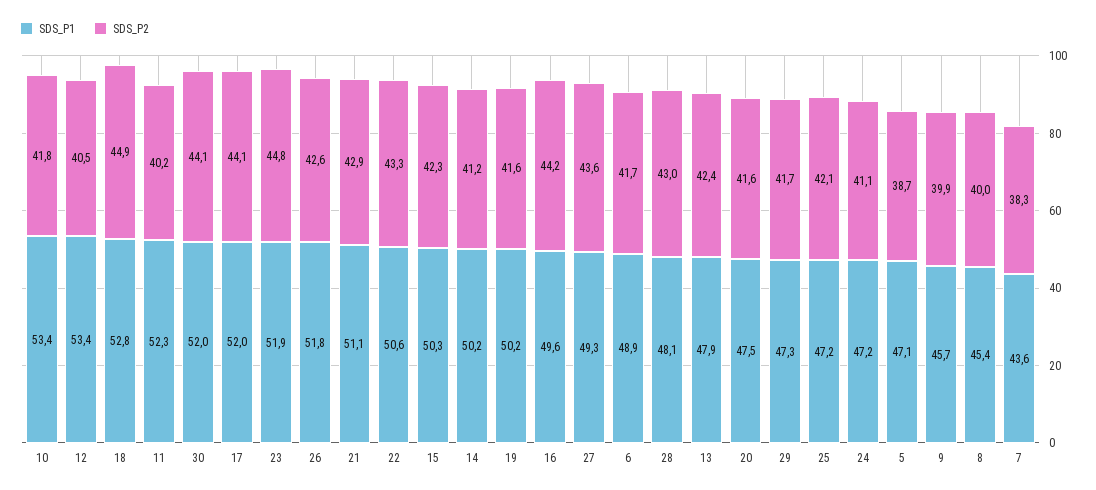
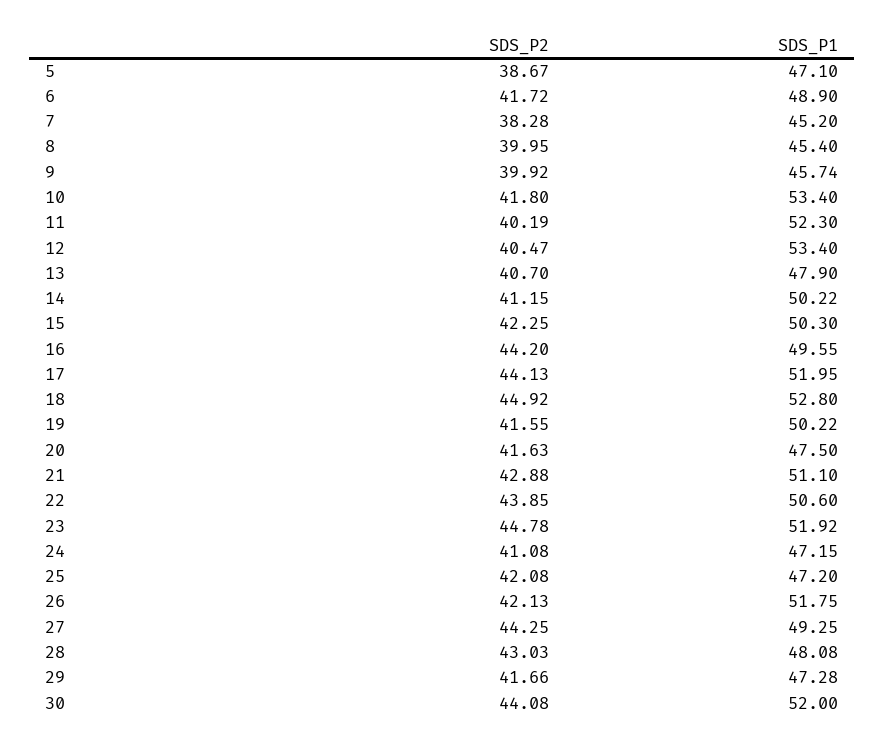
SDS_P2, 26: 42.6 -> 42.13
SDS_P2, 22: 43.3 -> 43.85
SDS_P2, 27: 43.6 -> 44.25
SDS_P2, 13: 42.4 -> 40.7
SDS_P1, 7: 43.6 -> 45.2

